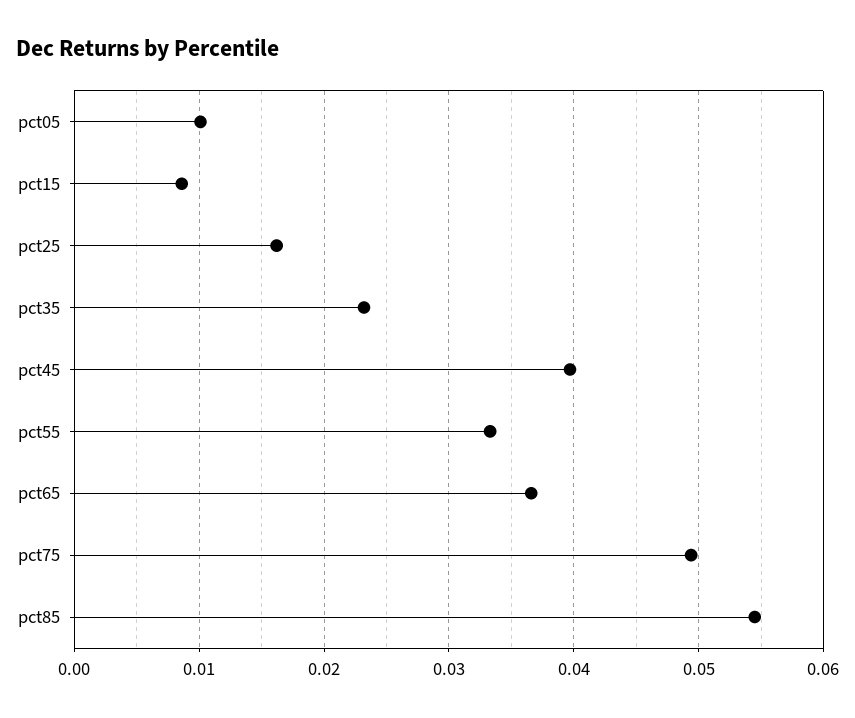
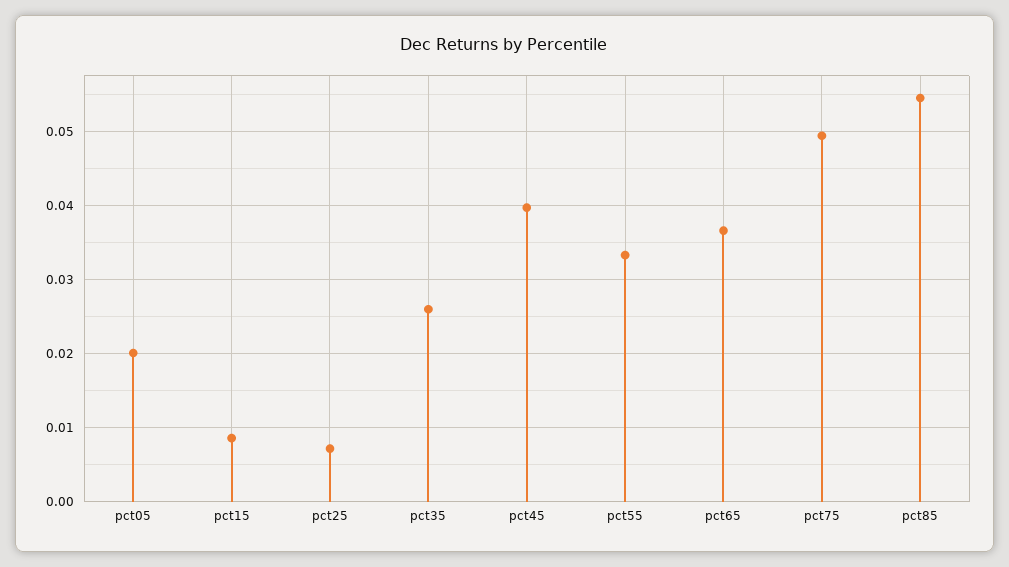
pct05: 0.01 -> 0.02
pct25: 0.016 -> 0.007
pct35: 0.023 -> 0.026

